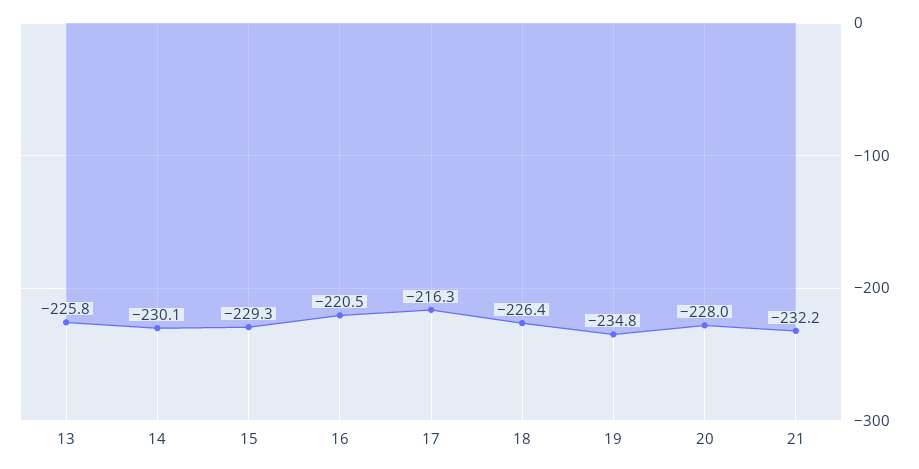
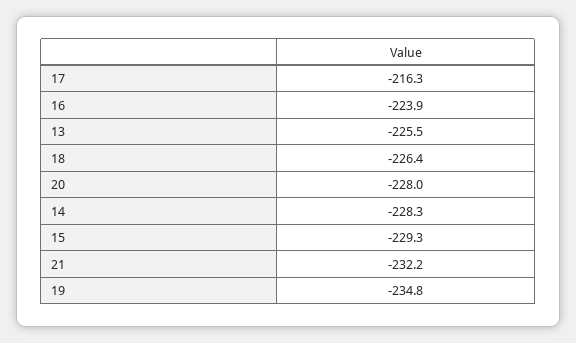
13: -225.8 -> -225.5
14: -230.1 -> -228.3
16: -220.5 -> -223.9

